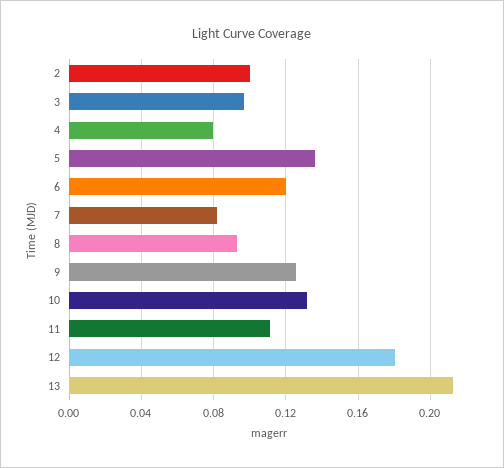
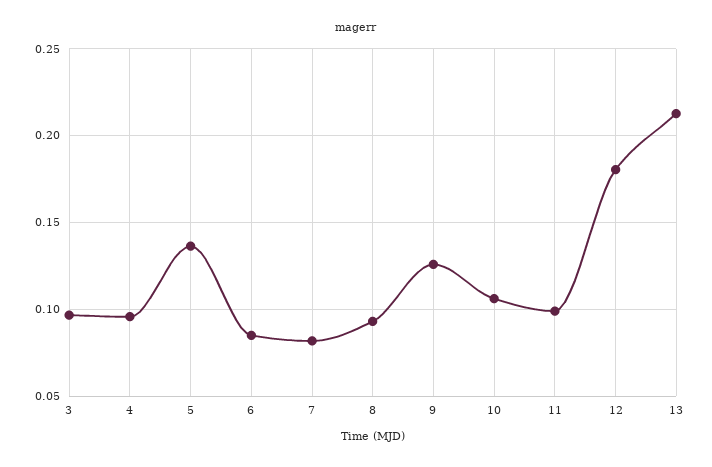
2: 0.1 -> none
4: 0.08 -> 0.095
6: 0.12 -> 0.085
10: 0.13 -> 0.105
11: 0.11 -> 0.1

